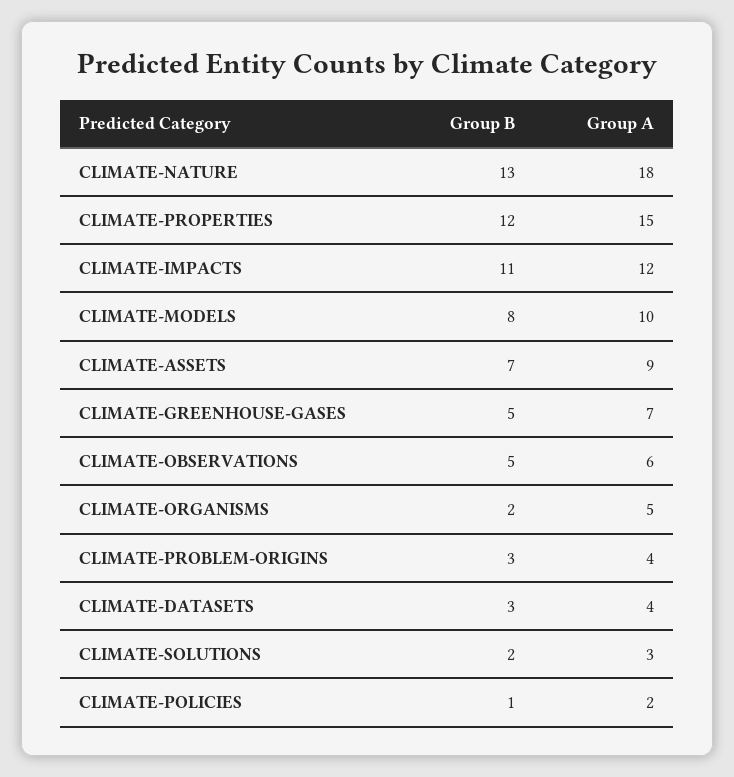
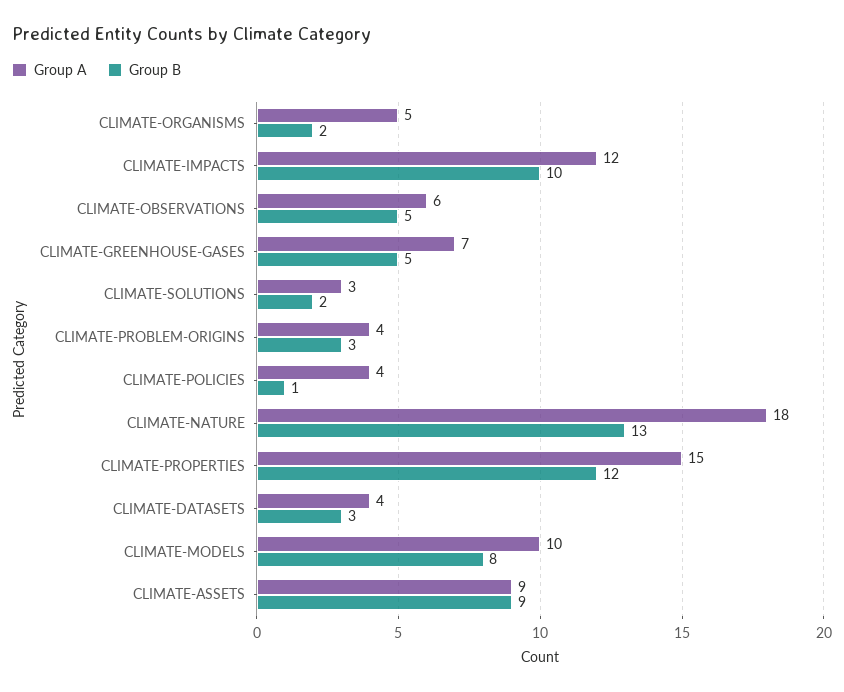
Group B, CLIMATE-IMPACTS: 11 -> 10
Group B, CLIMATE-ASSETS: 7 -> 9
Group A, CLIMATE-POLICIES: 2 -> 4

